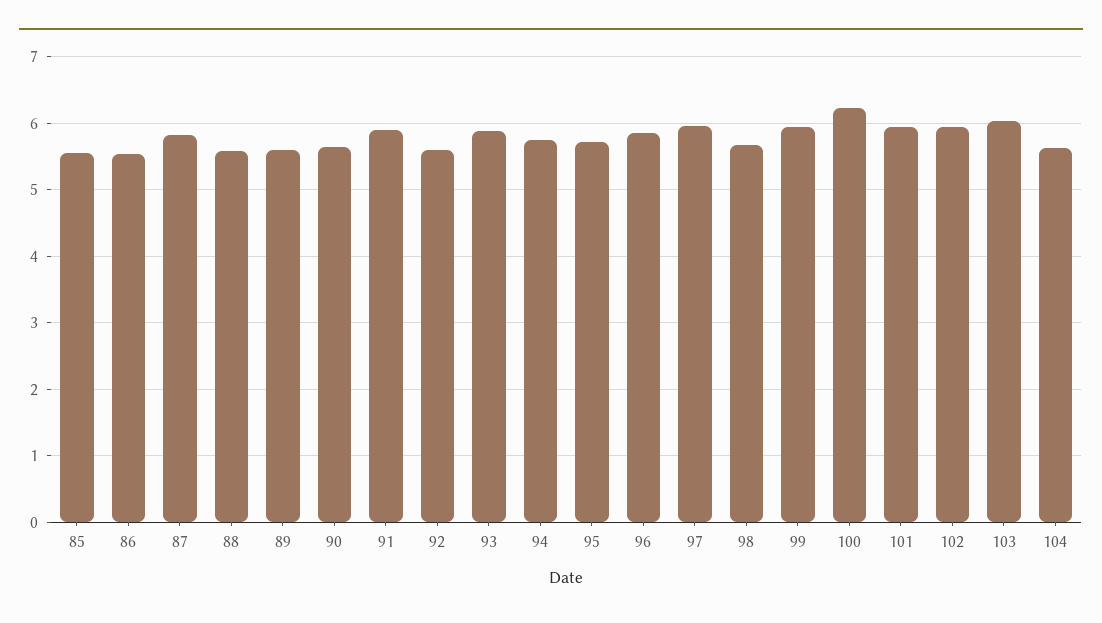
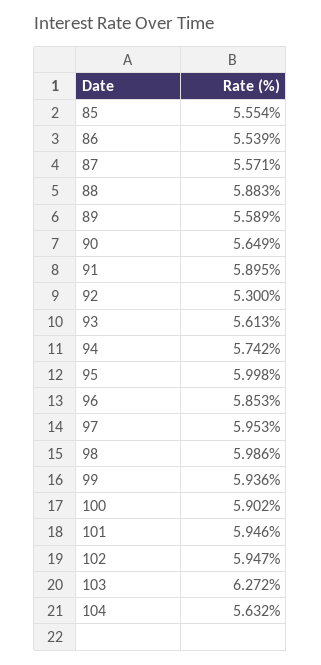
87: 5.8 -> 5.571
88: 5.6 -> 5.883
92: 5.6 -> 5.3
93: 5.9 -> 5.613
95: 5.7 -> 5.998
98: 5.7 -> 5.986
100: 6.2 -> 5.902
103: 6 -> 6.272

